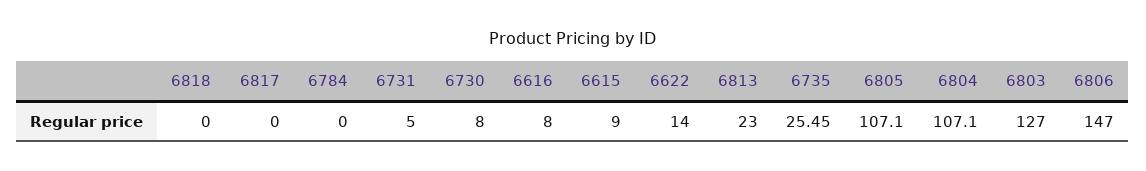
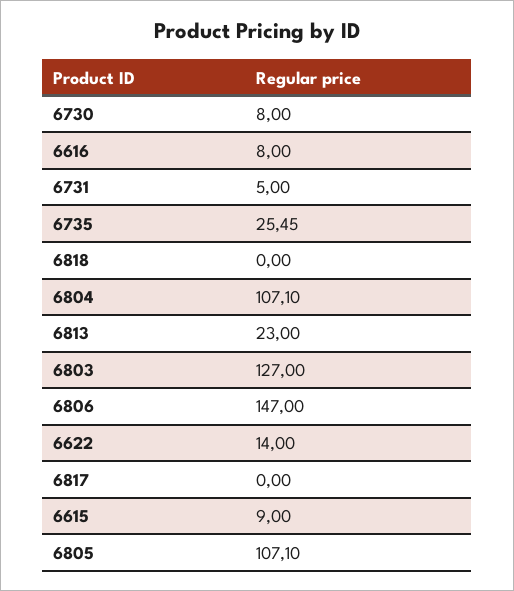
6784: 0 -> none

